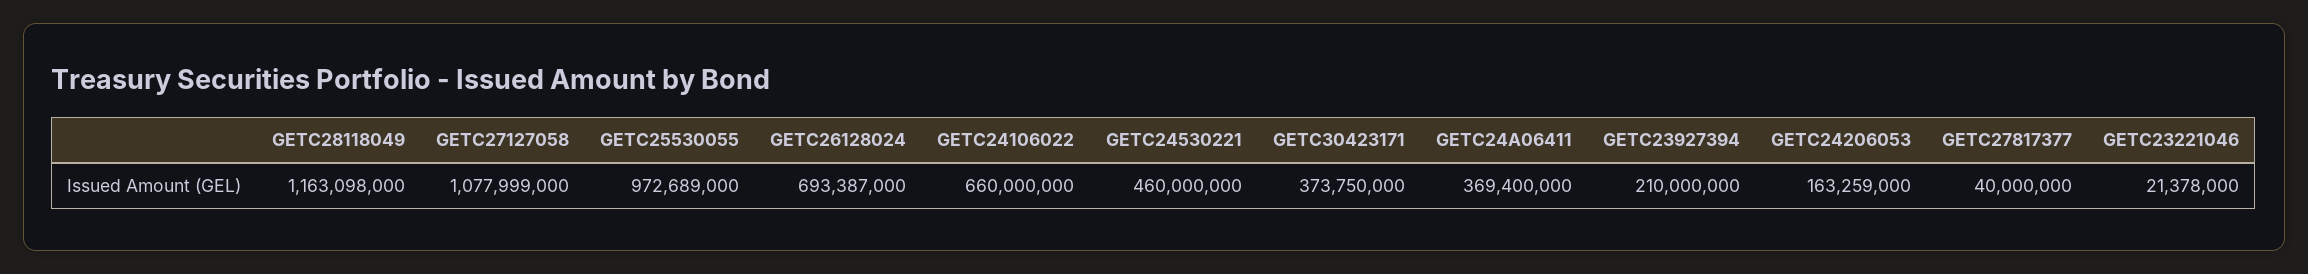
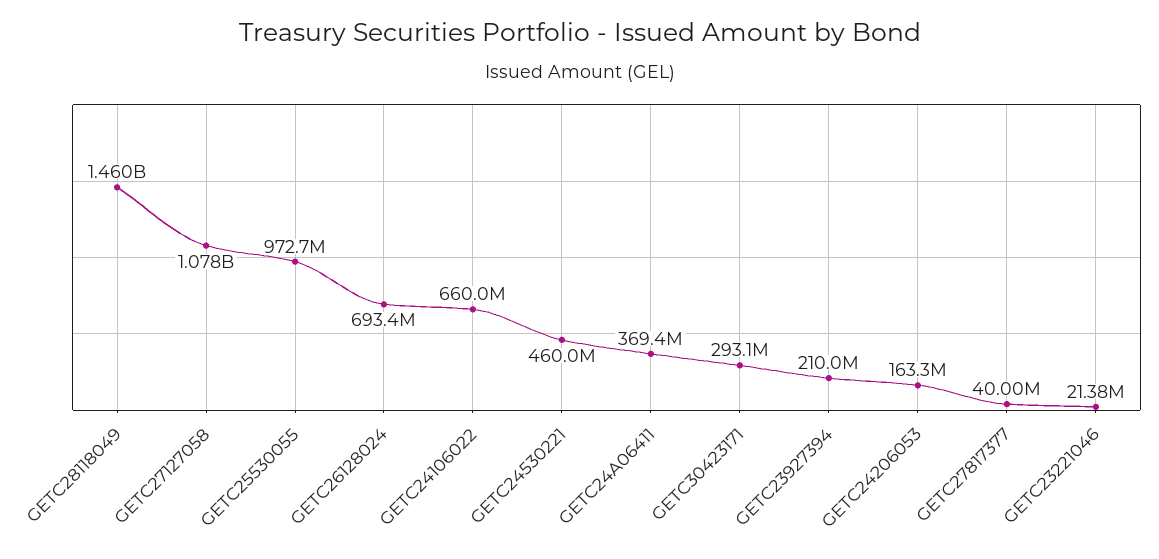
GETC28118049: 1163098000 -> 1460000000
GETC30423171: 373750000 -> 293100000

